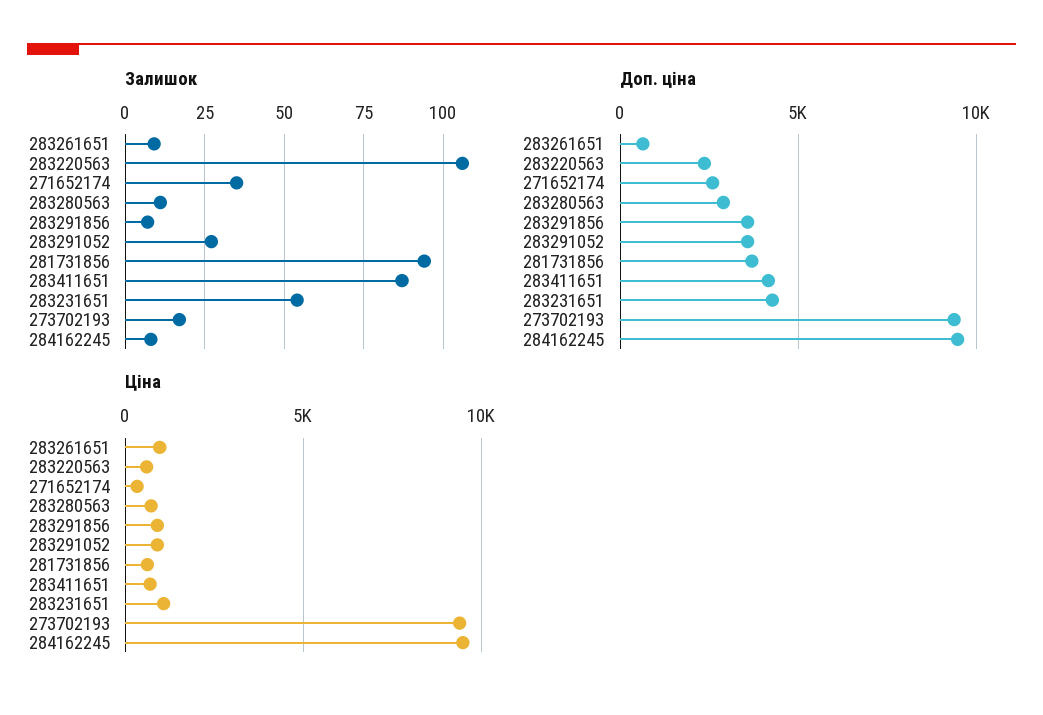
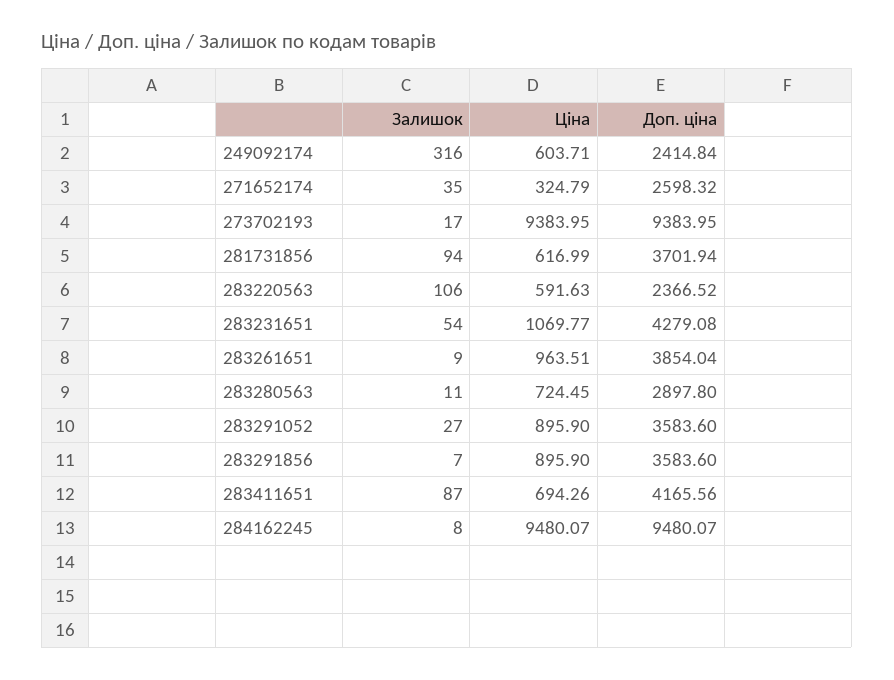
Доп. ціна, 283261651: 500 -> 3854.04
Залишок, 249092174: none -> 316
Ціна, 249092174: none -> 603.71
Доп. ціна, 249092174: none -> 2414.84

